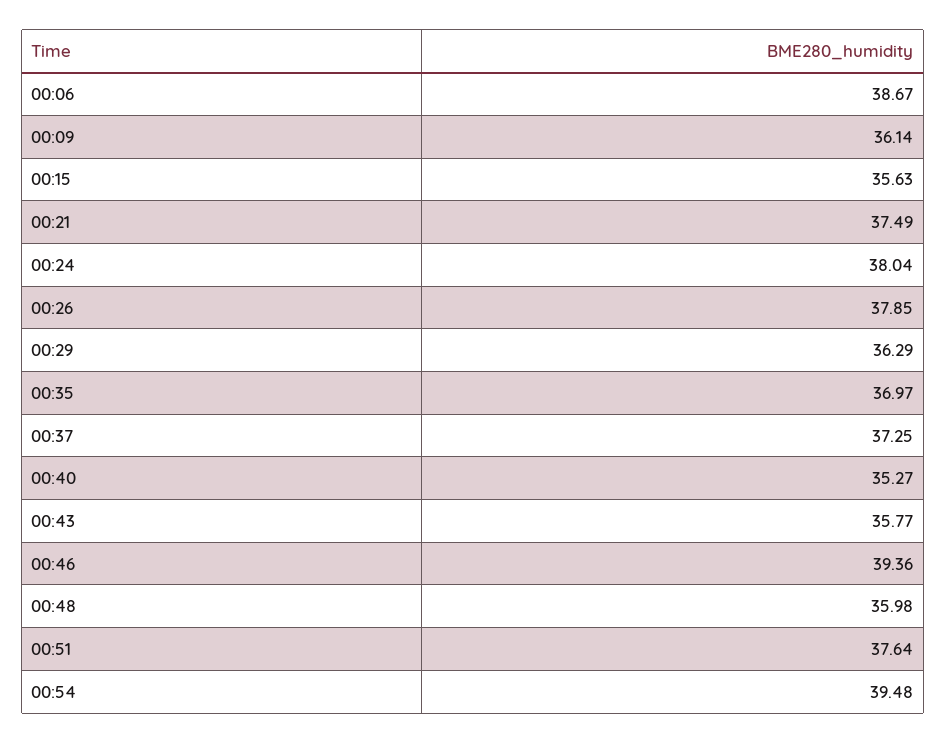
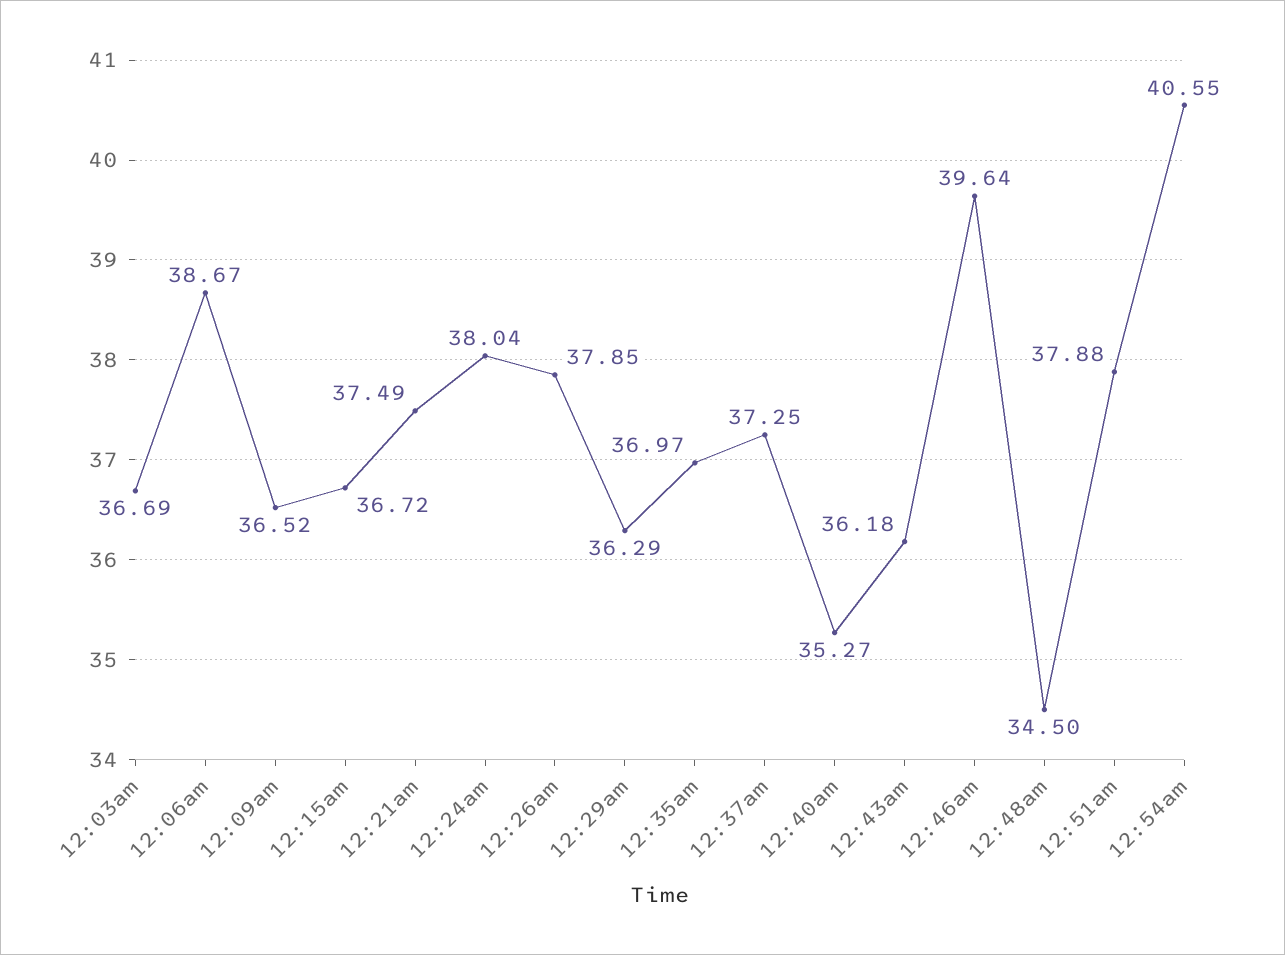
00:09: 36.14 -> 36.52
00:15: 35.63 -> 36.72
00:43: 35.77 -> 36.18
00:46: 39.36 -> 39.64
00:48: 35.98 -> 34.5
00:51: 37.64 -> 37.88
00:54: 39.48 -> 40.55
12:03am: none -> 36.69

